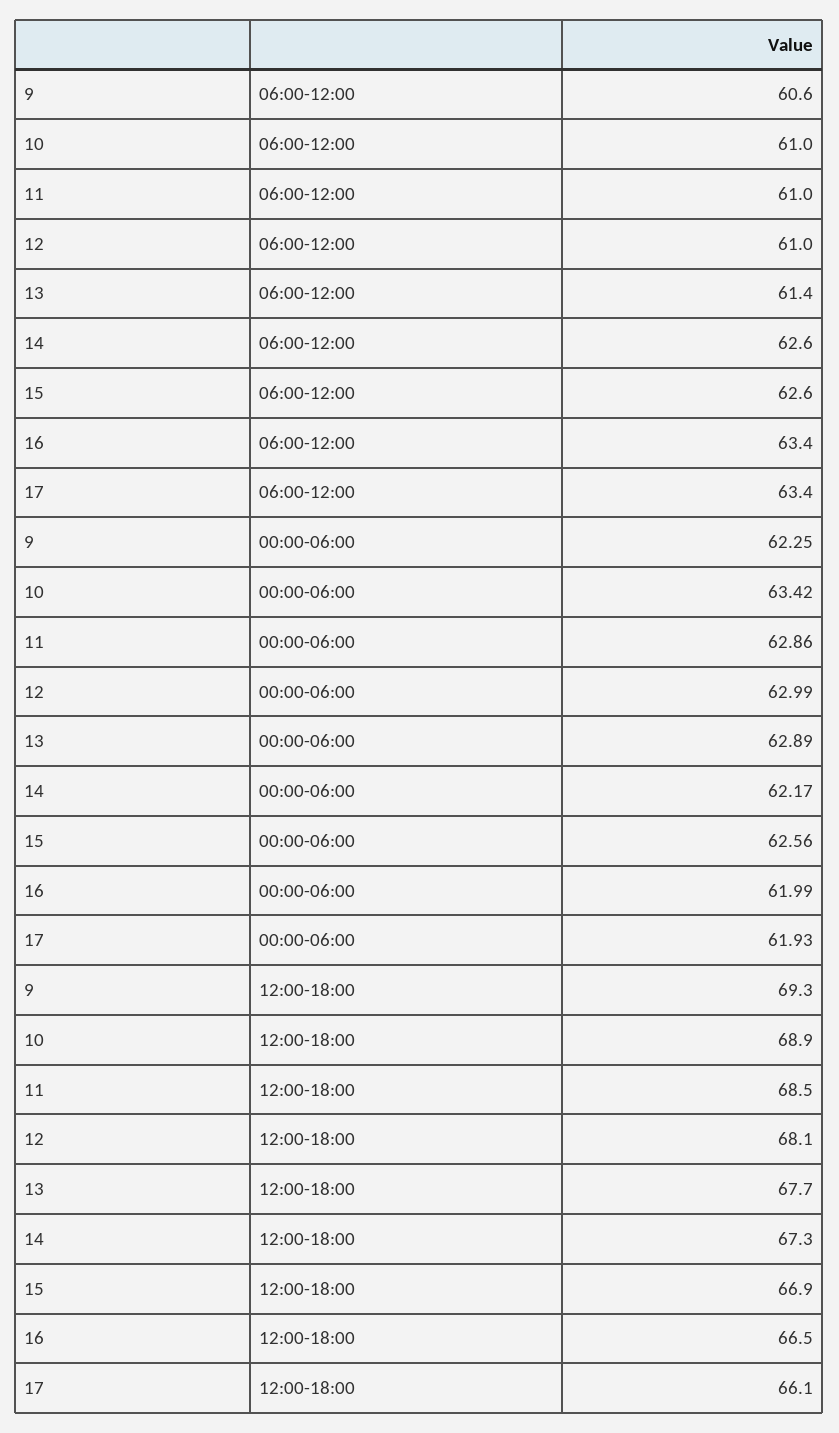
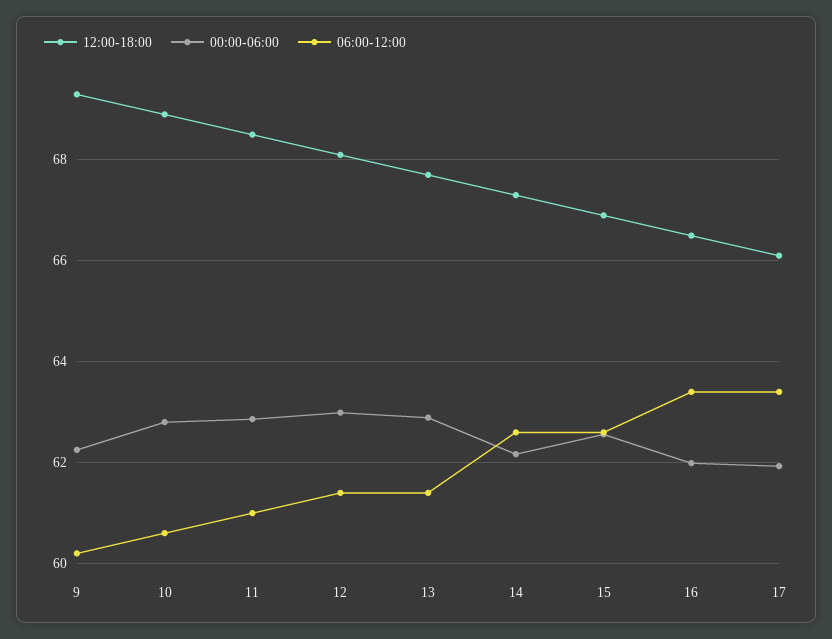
06:00-12:00, 9: 60.6 -> 60.2
06:00-12:00, 10: 61 -> 60.6
06:00-12:00, 12: 61 -> 61.4
00:00-06:00, 10: 63.42 -> 62.8

